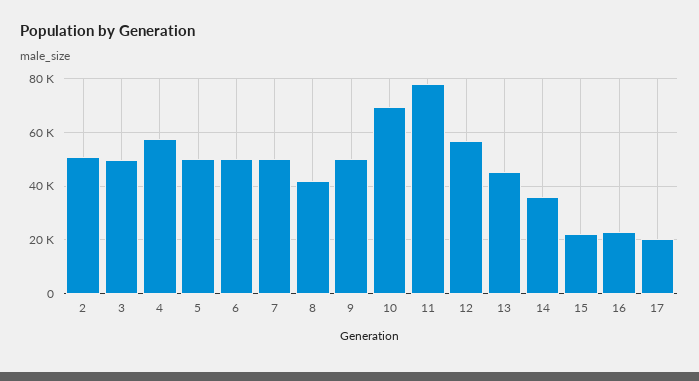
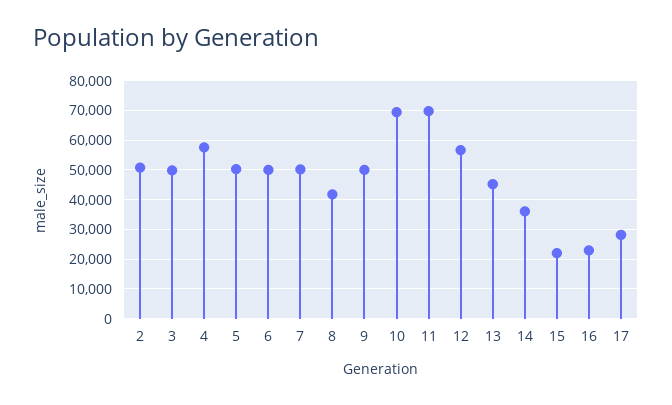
11: 77500 -> 70000
17: 20000 -> 27500

